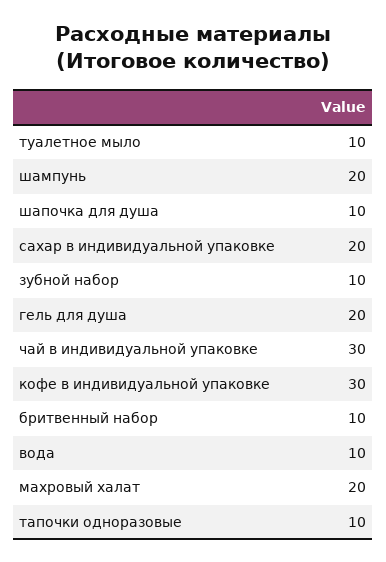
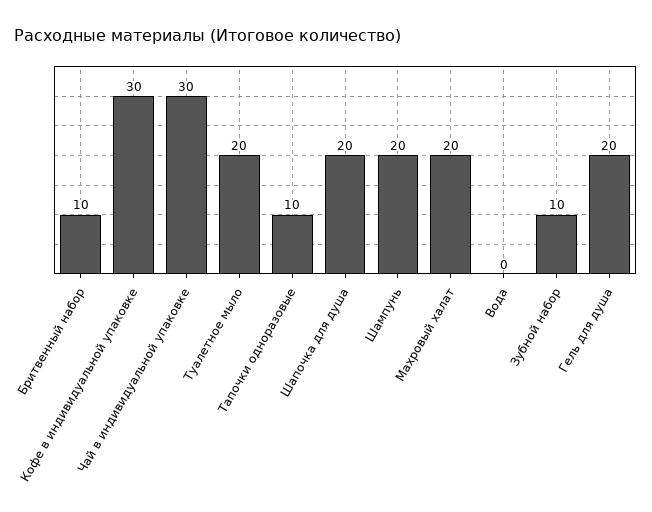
туалетное мыло: 10 -> 20
шапочка для душа: 10 -> 20
сахар в индивидуальной упаковке: 20 -> none
вода: 10 -> 0

